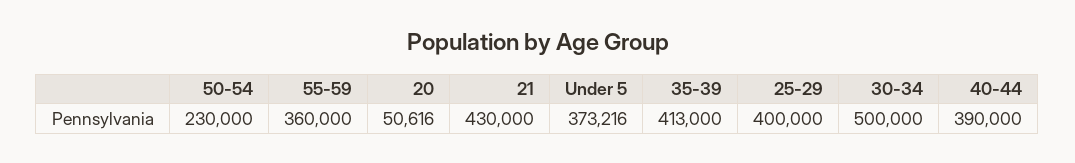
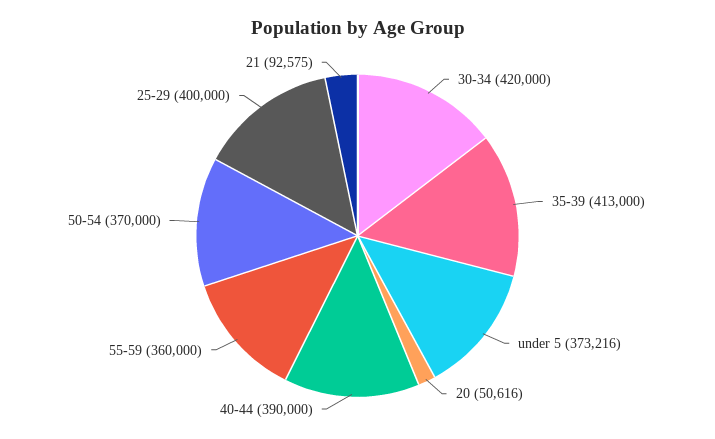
50-54: 230000 -> 370000
21: 430000 -> 92575
30-34: 500000 -> 420000

